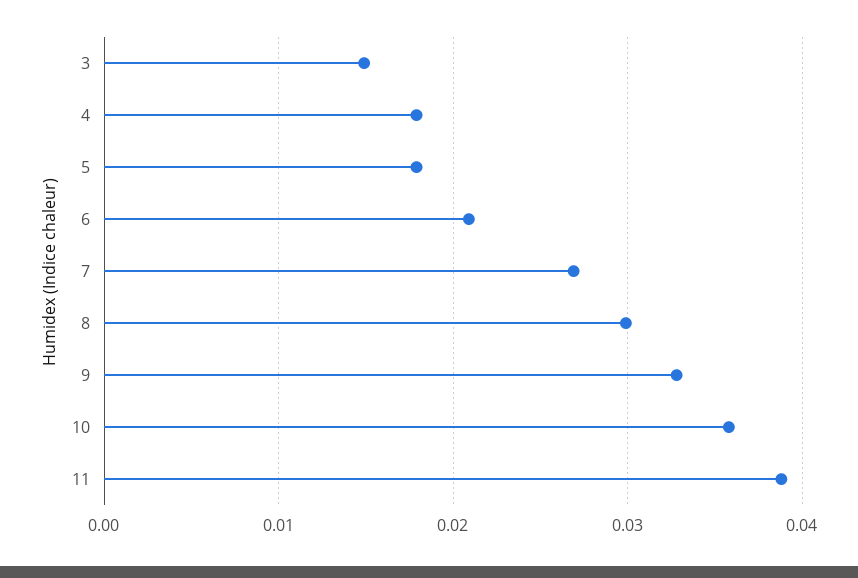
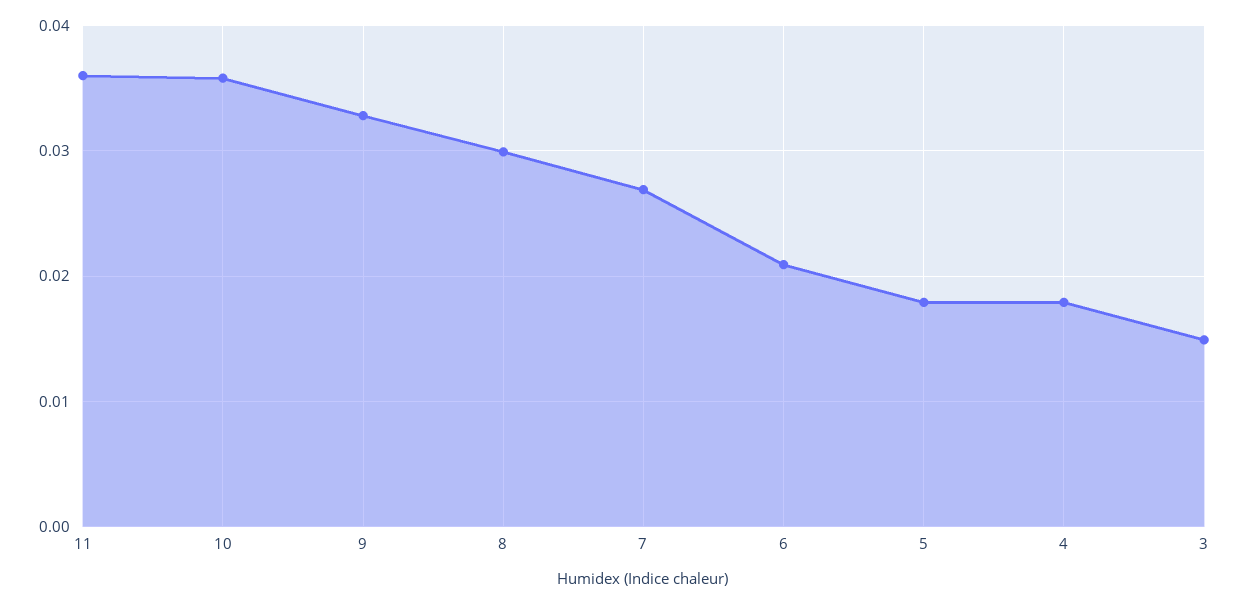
11: 0.039 -> 0.036

